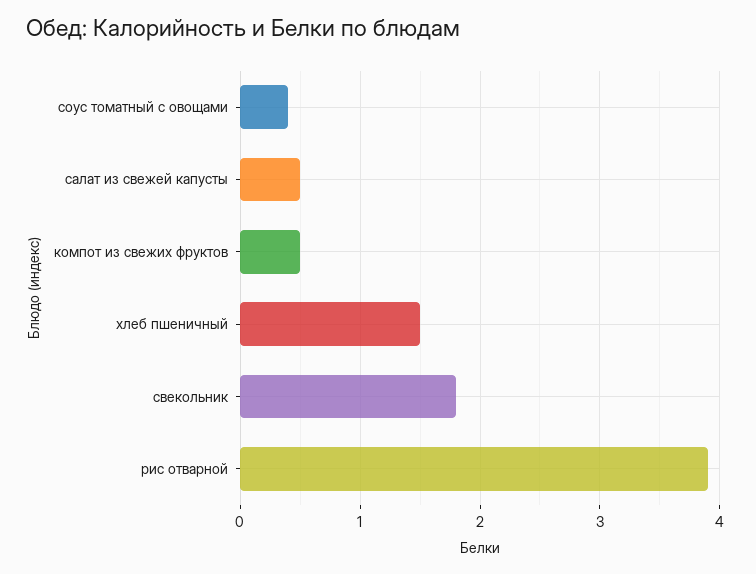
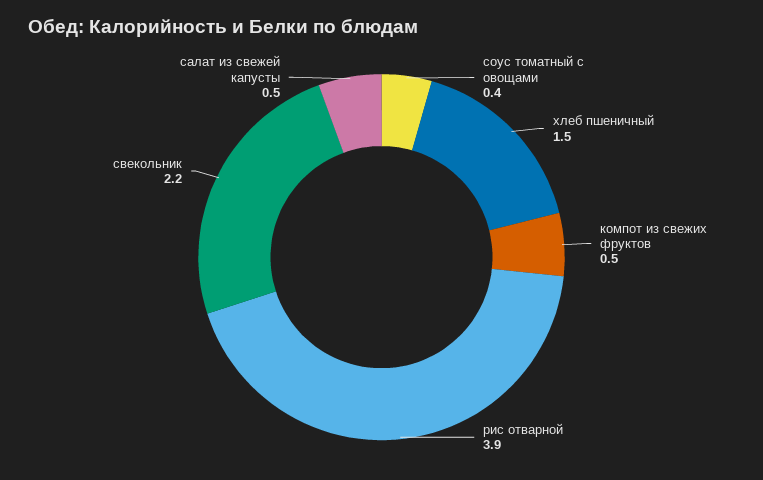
свекольник: 1.8 -> 2.2

